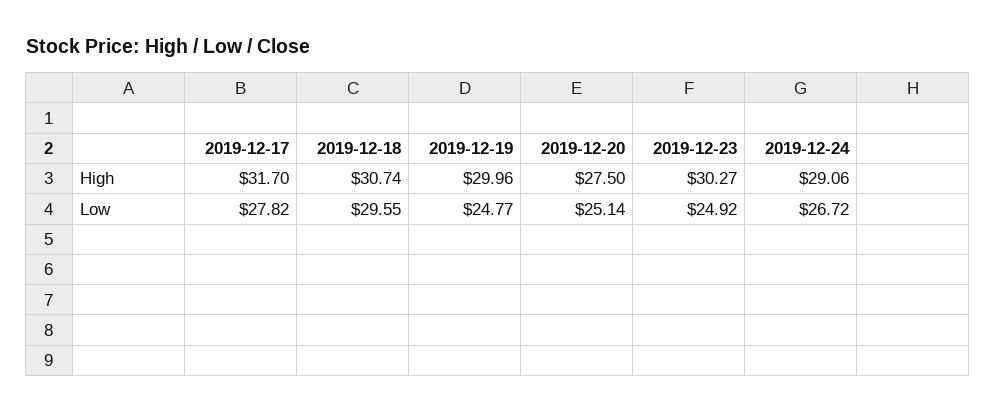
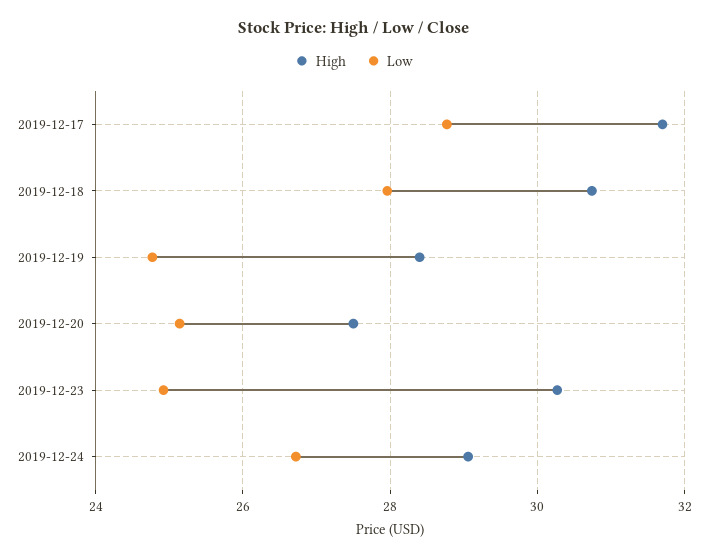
High, 2019-12-19: 29.96 -> 28.4
Low, 2019-12-17: 27.82 -> 28.8
Low, 2019-12-18: 29.55 -> 28

